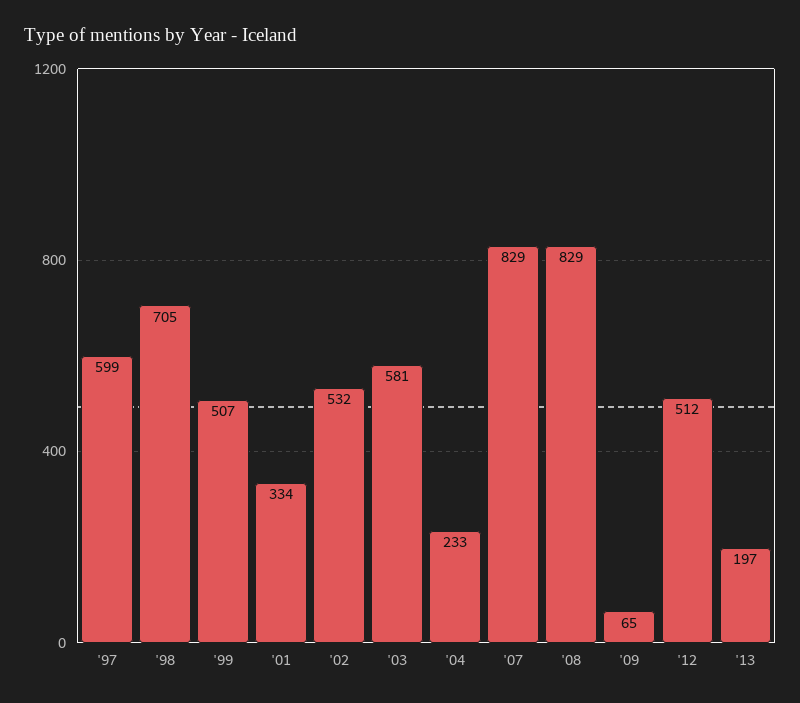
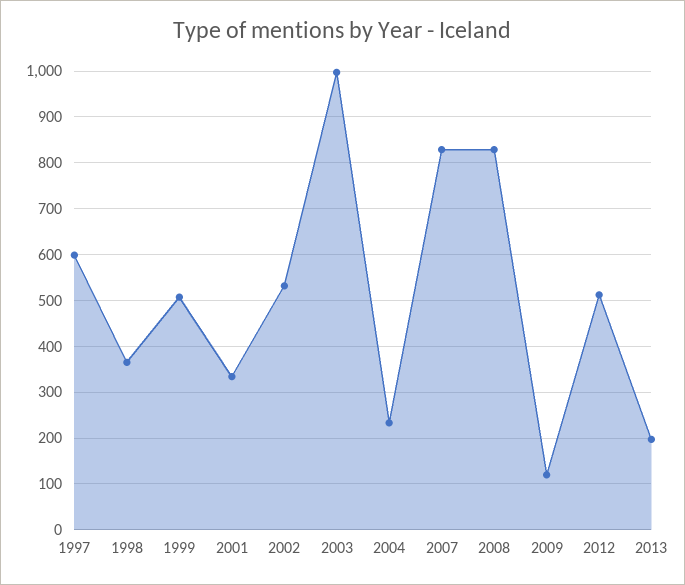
'98: 705 -> 360
'03: 581 -> 1000
'09: 65 -> 120

